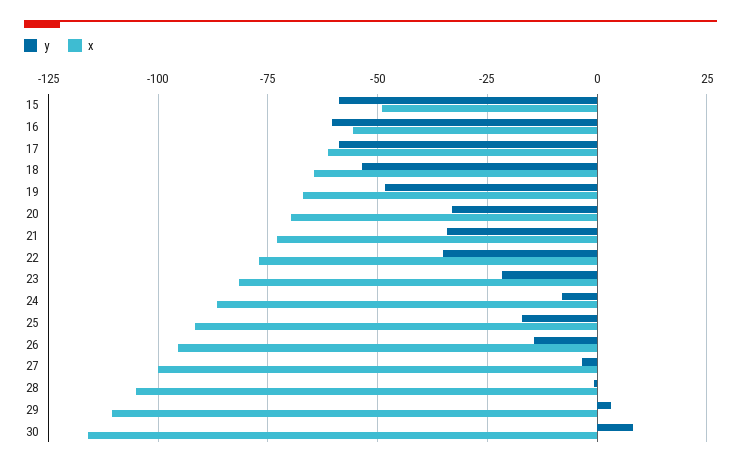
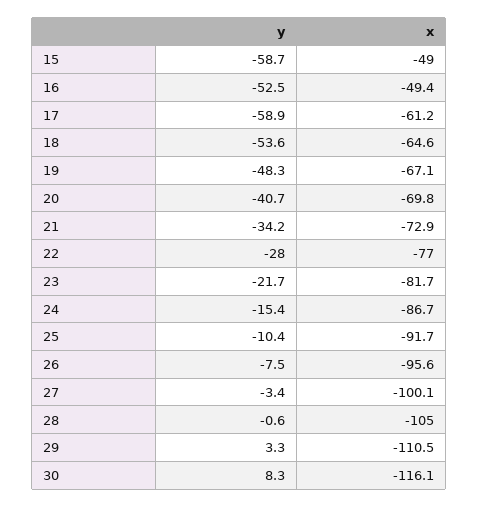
y, 16: -60 -> -52.5
x, 16: -55 -> -49.4
y, 20: -32.5 -> -40.7
y, 22: -35 -> -28
y, 24: -7.5 -> -15.4
y, 25: -17.5 -> -10.4
y, 26: -15 -> -7.5

